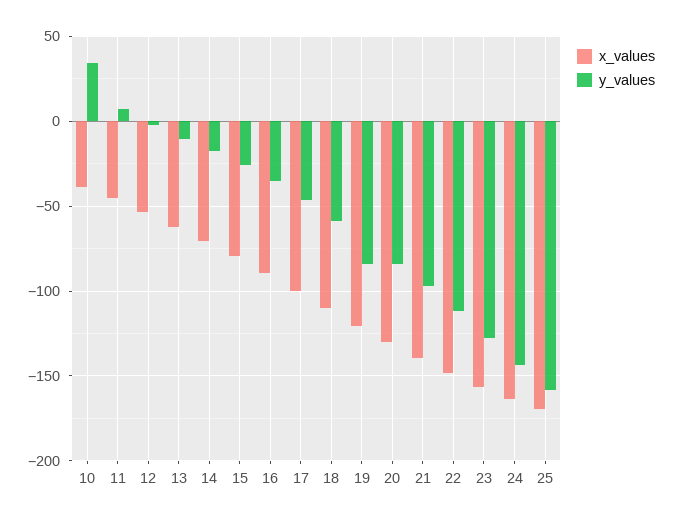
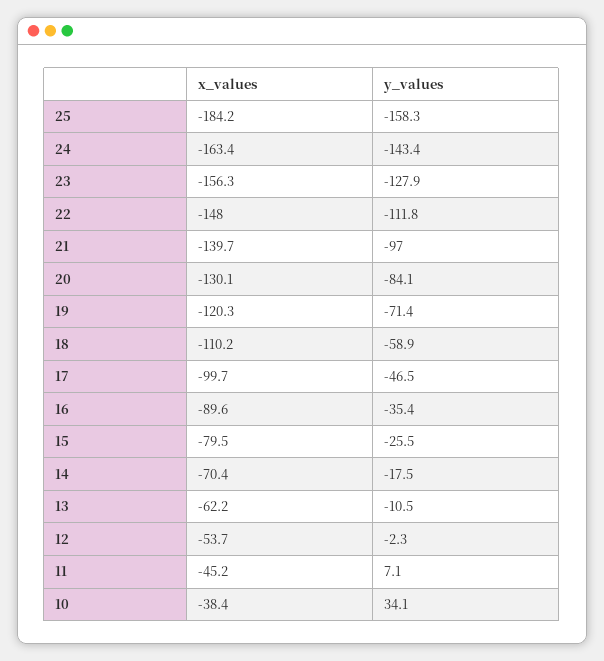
y_values, 19: -85 -> -71.4
x_values, 25: -170 -> -184.2

